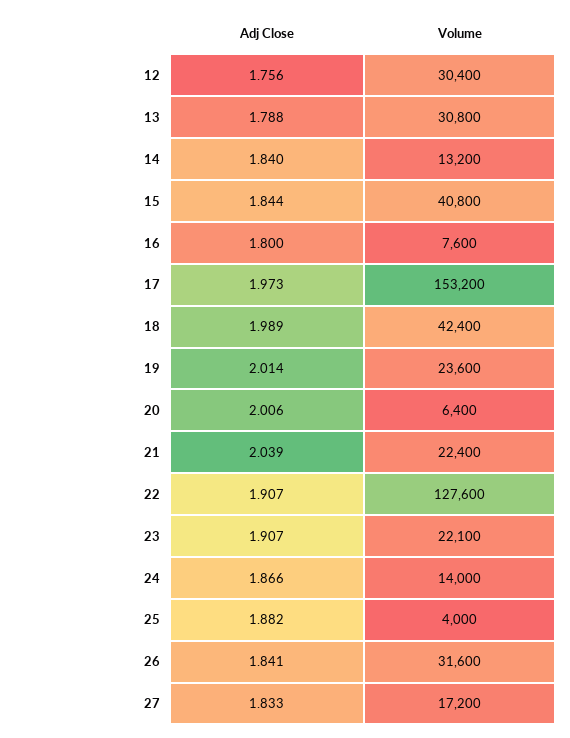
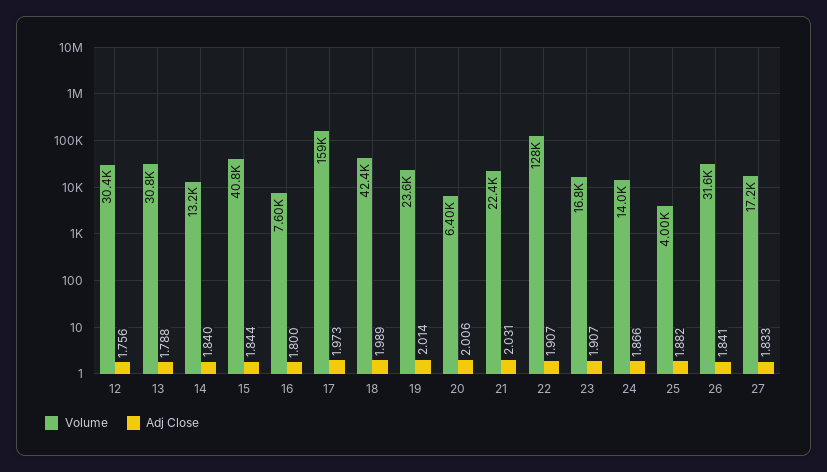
Volume, 17: 153200 -> 159000
Adj Close, 21: 2.039 -> 2.031
Volume, 23: 22100 -> 16800

